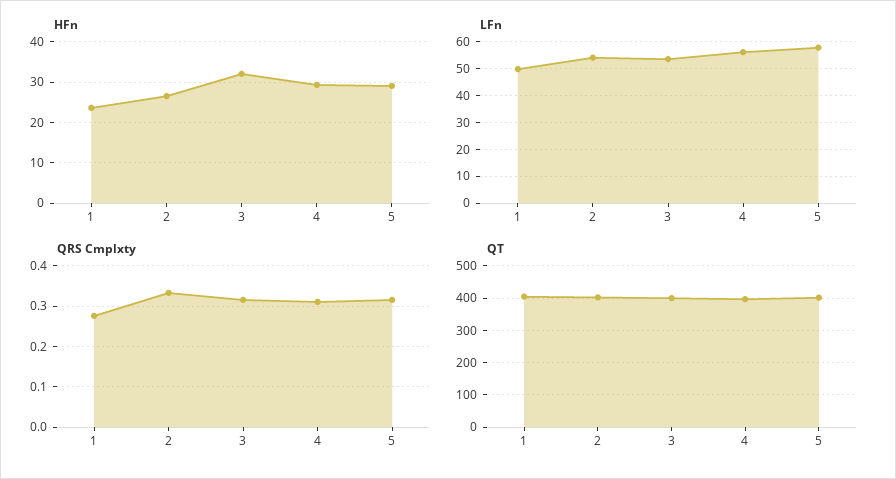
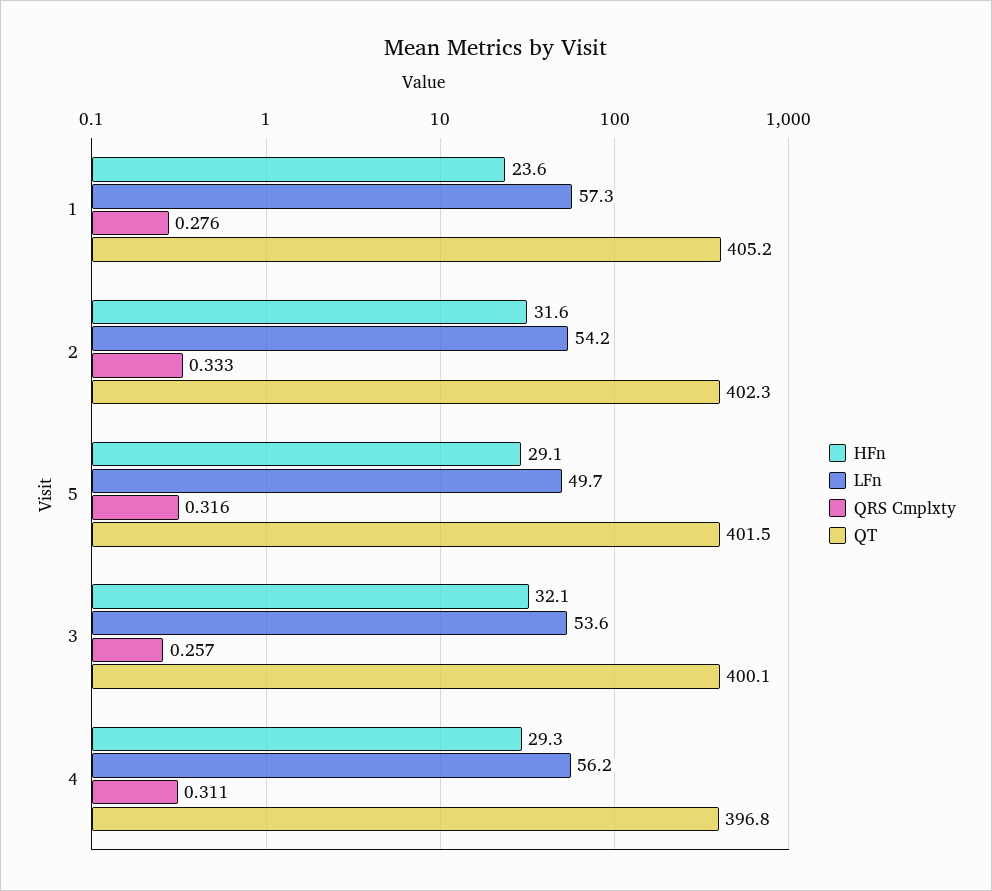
HFn, 2: 26 -> 31.6
LFn, 1: 50 -> 57.3
LFn, 5: 57.5 -> 49.7
QRS Cmplxty, 3: 0.32 -> 0.257

